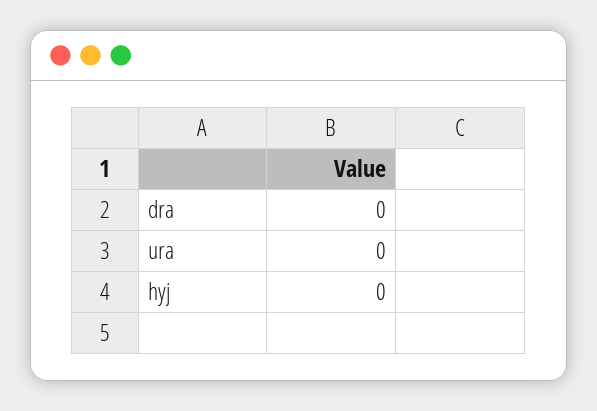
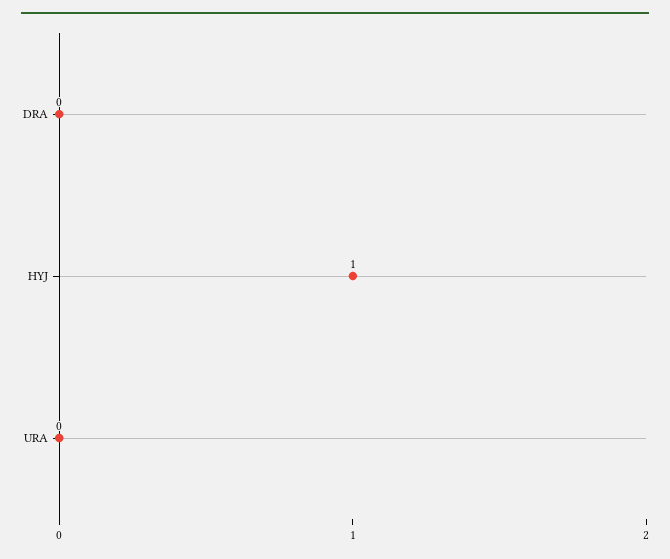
hyj: 0 -> 1

